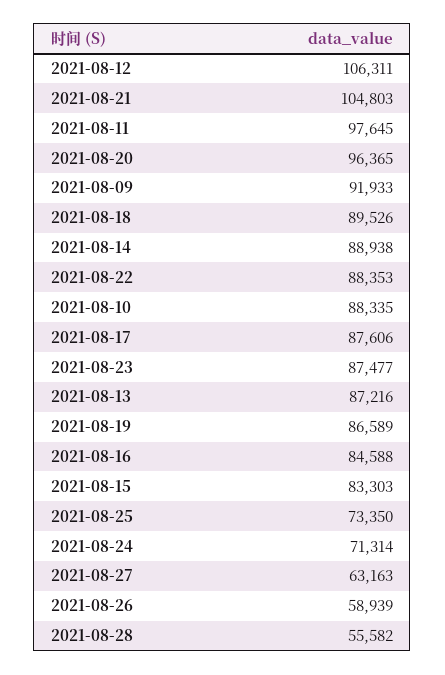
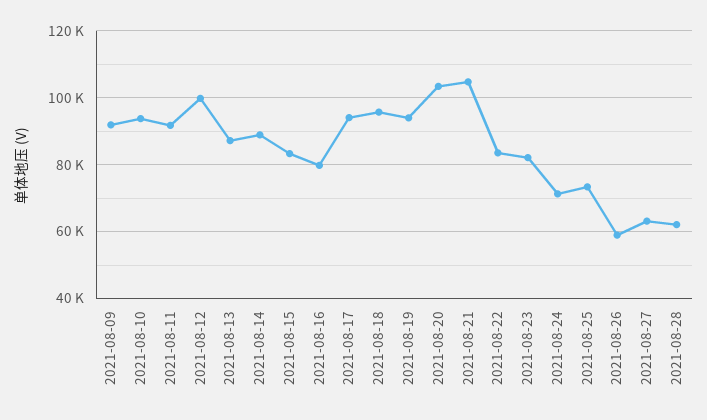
2021-08-12: 106311 -> 100000
2021-08-11: 97645 -> 92000
2021-08-20: 96365 -> 104000
2021-08-18: 89526 -> 96000
2021-08-22: 88353 -> 84000
2021-08-10: 88335 -> 94000
2021-08-17: 87606 -> 94000
2021-08-23: 87477 -> 82000
2021-08-19: 86589 -> 94000
2021-08-16: 84588 -> 80000
2021-08-28: 55582 -> 62000

